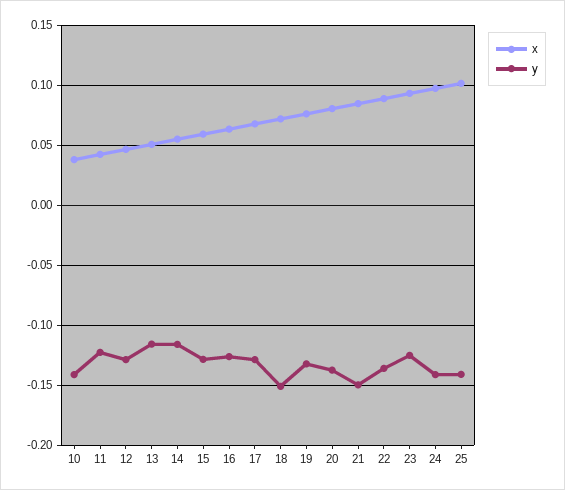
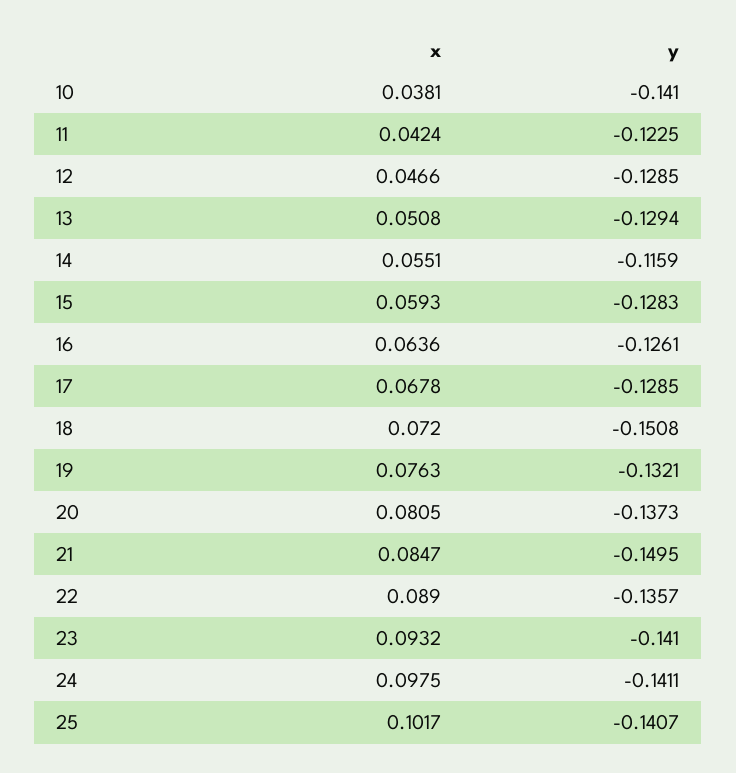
y, 13: -0.115 -> -0.1294
y, 23: -0.125 -> -0.141

